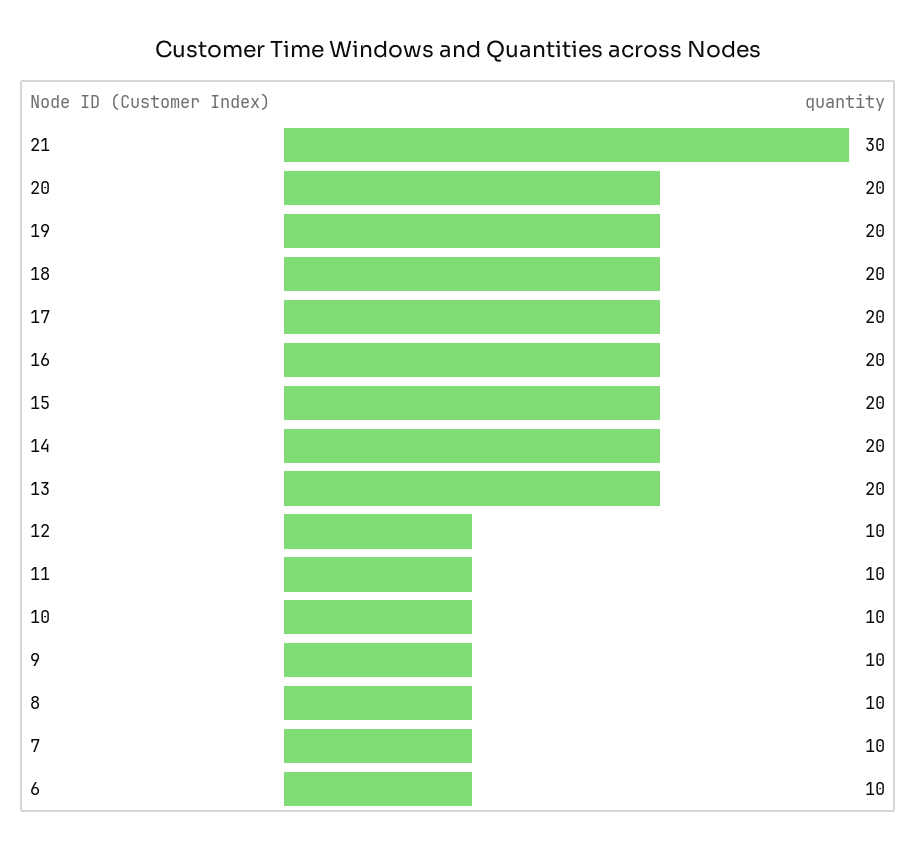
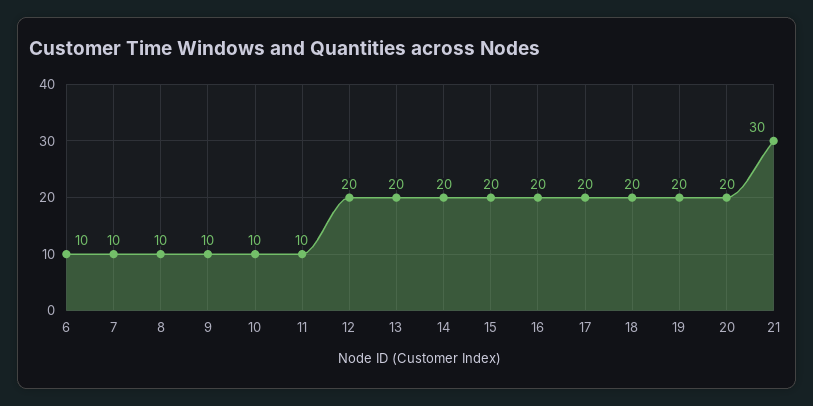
12: 10 -> 20

